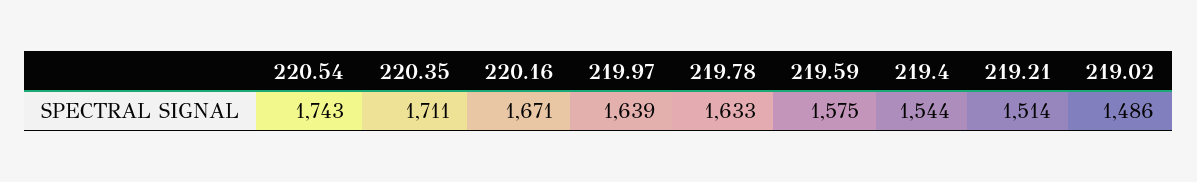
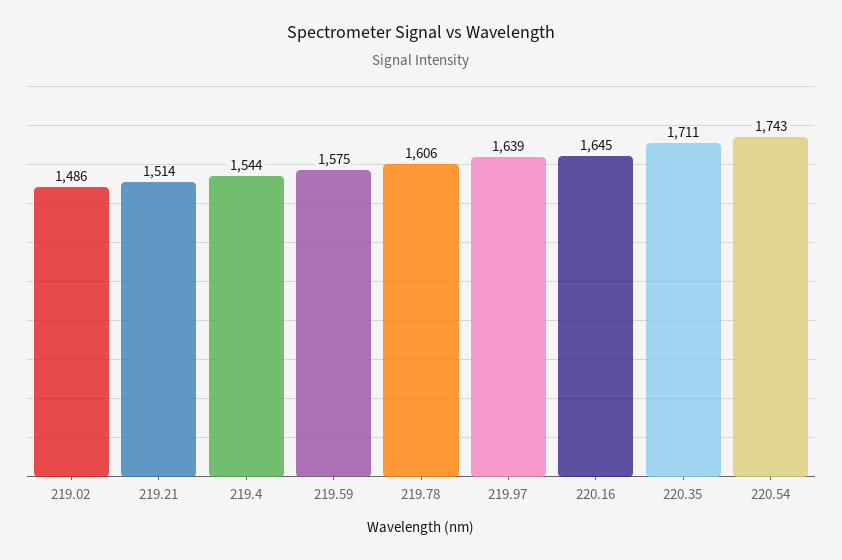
220.16: 1671 -> 1645
219.78: 1633 -> 1606

